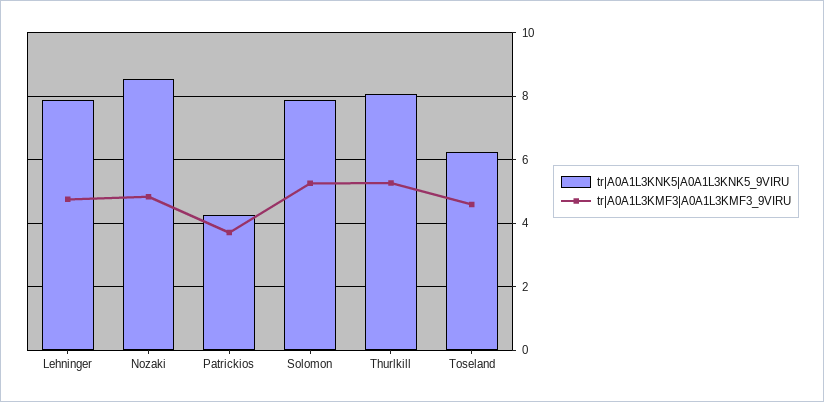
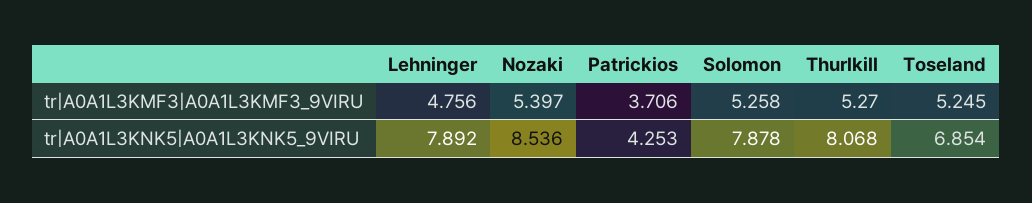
tr|A0A1L3KMF3|A0A1L3KMF3_9VIRU, Nozaki: 4.8 -> 5.397
tr|A0A1L3KNK5|A0A1L3KNK5_9VIRU, Toseland: 6.2 -> 6.854
tr|A0A1L3KMF3|A0A1L3KMF3_9VIRU, Toseland: 4.6 -> 5.245

